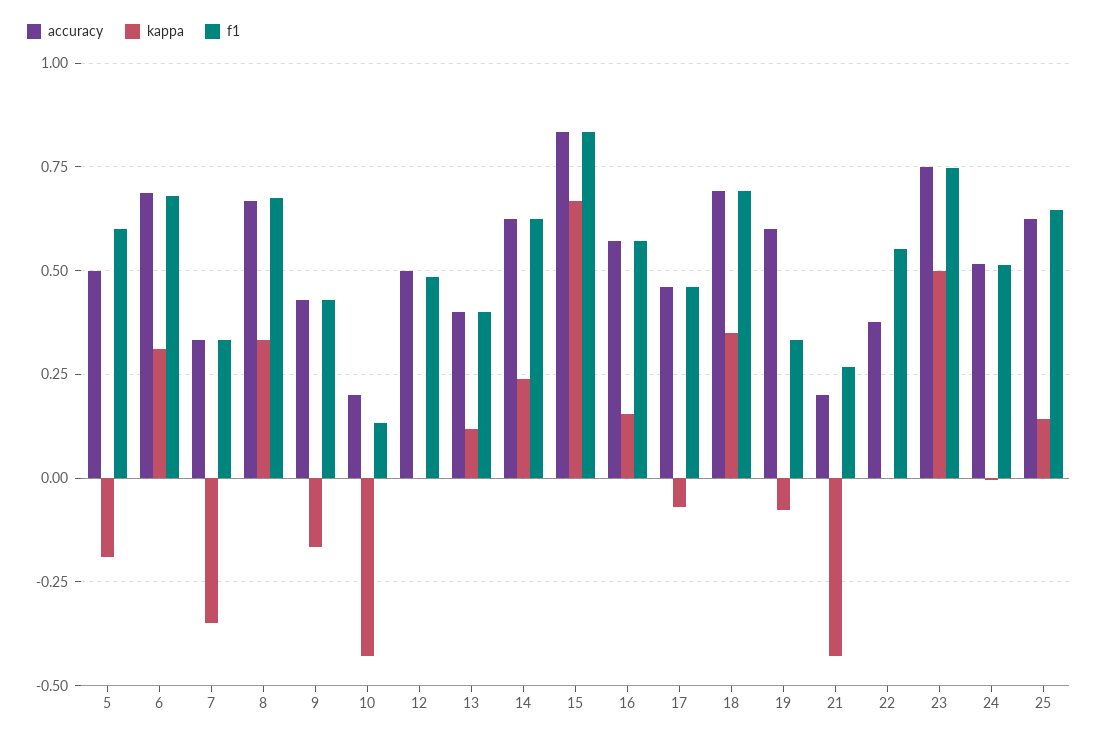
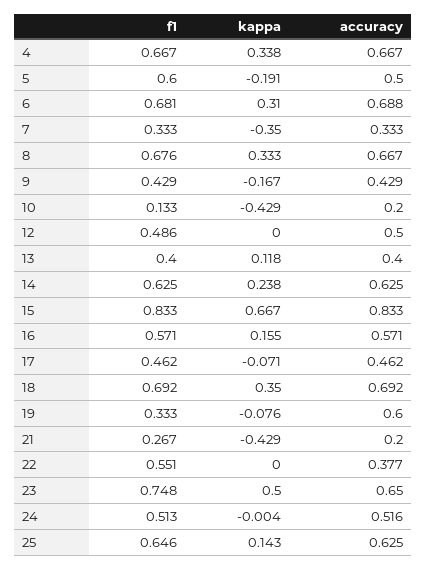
accuracy, 23: 0.75 -> 0.65
f1, 4: none -> 0.667
kappa, 4: none -> 0.338
accuracy, 4: none -> 0.667

